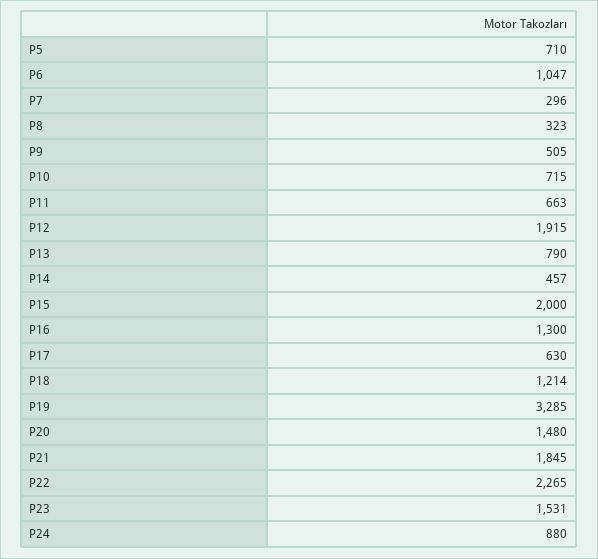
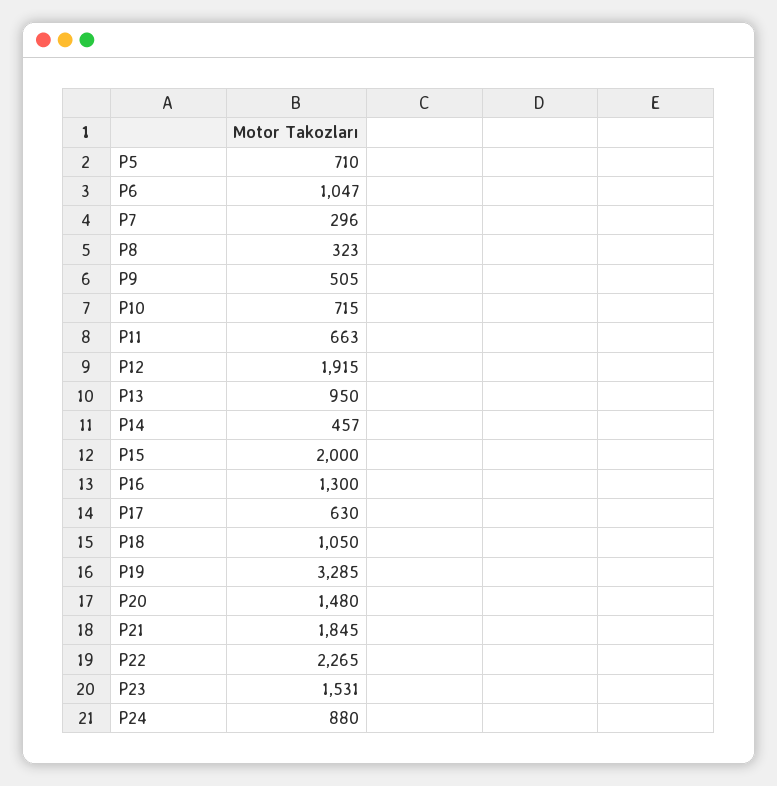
P13: 790 -> 950
P18: 1214 -> 1050

